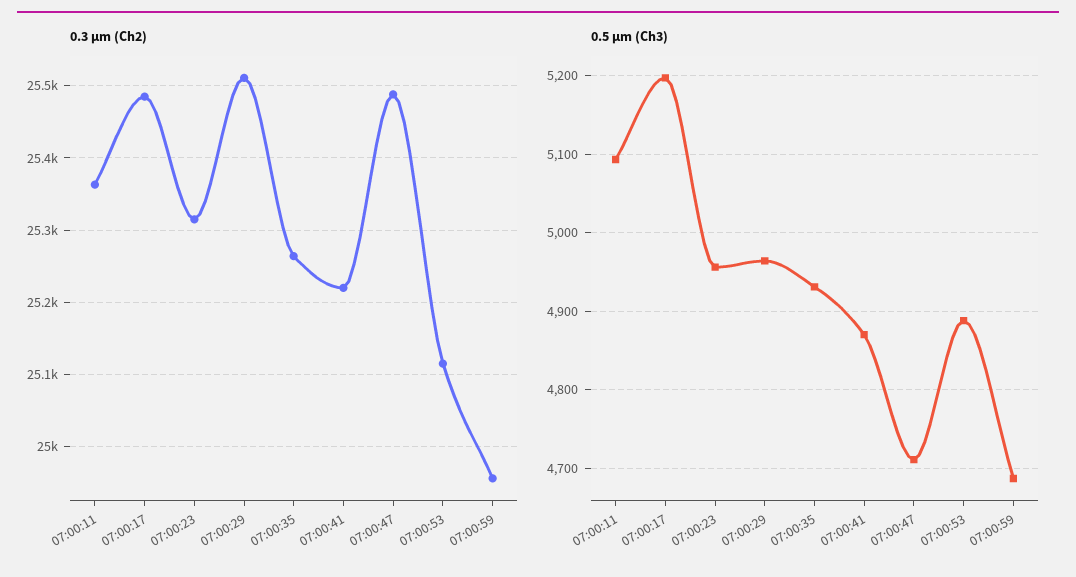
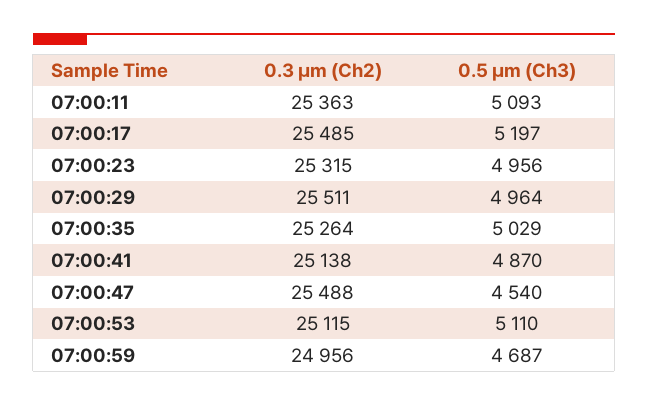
0.3 µm (Ch2), 07:00:41: 25220 -> 25138
0.5 µm (Ch3), 07:00:35: 4930 -> 5029
0.5 µm (Ch3), 07:00:47: 4710 -> 4540
0.5 µm (Ch3), 07:00:53: 4890 -> 5110

